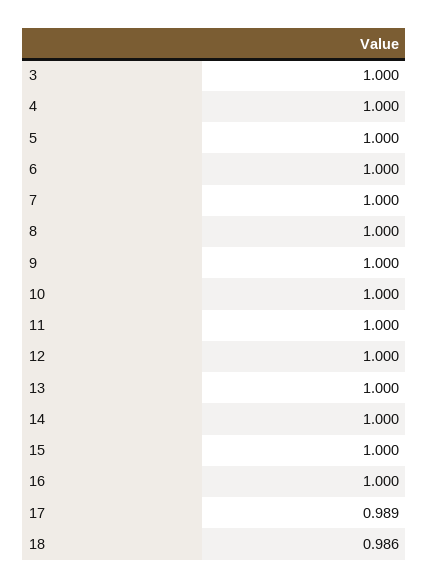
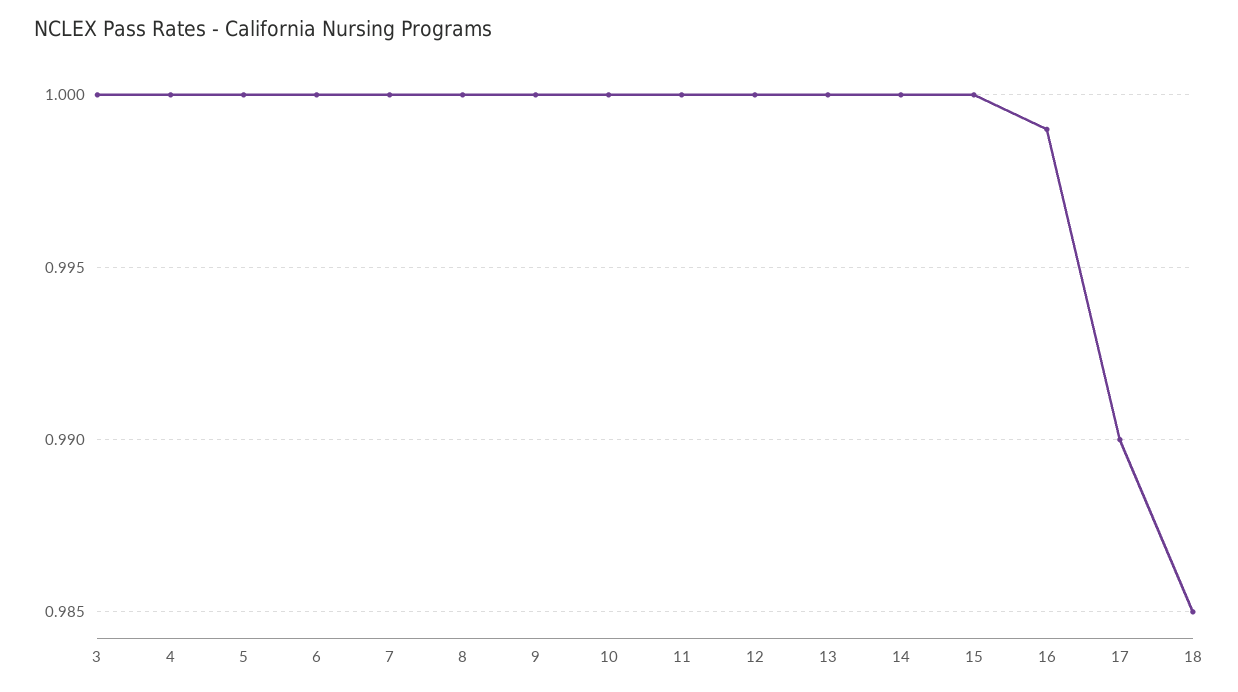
16: 1 -> 0.999
17: 0.989 -> 0.99
18: 0.986 -> 0.985

